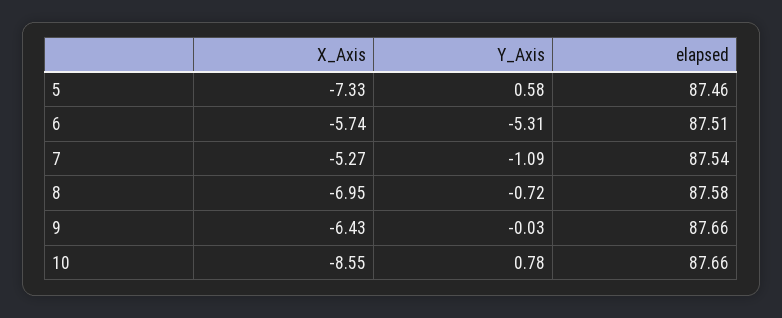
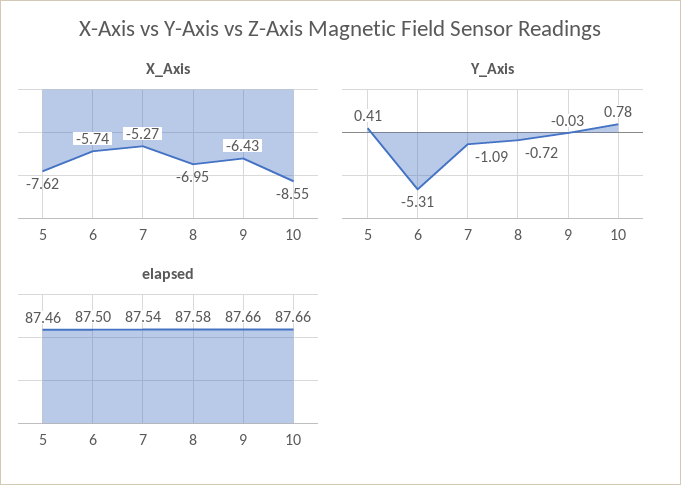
X_Axis, 5: -7.33 -> -7.62
Y_Axis, 5: 0.58 -> 0.41
elapsed, 6: 87.51 -> 87.5

